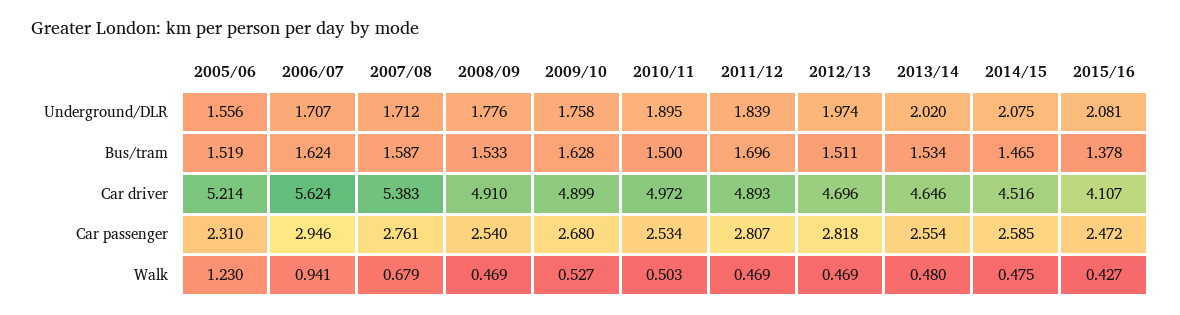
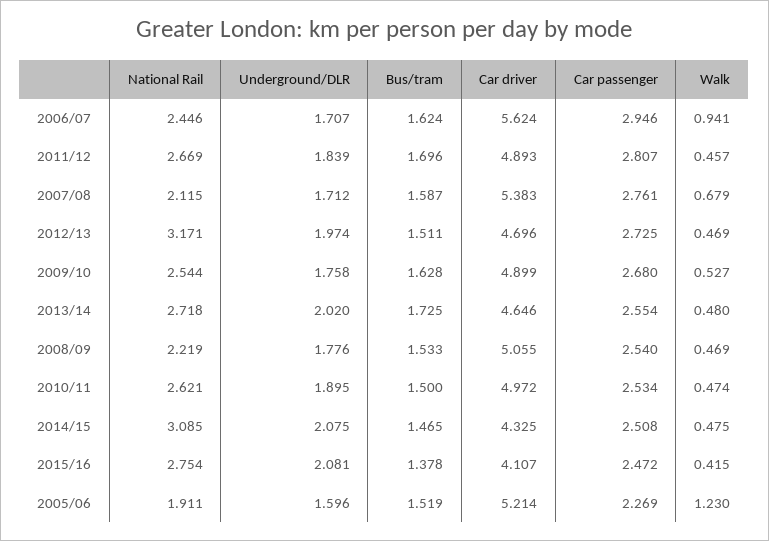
2005/06, Underground/DLR: 1.556 -> 1.596
2013/14, Bus/tram: 1.534 -> 1.725
2008/09, Car driver: 4.91 -> 5.055
2014/15, Car driver: 4.516 -> 4.325
2005/06, Car passenger: 2.31 -> 2.269
2012/13, Car passenger: 2.818 -> 2.725
2014/15, Car passenger: 2.585 -> 2.508
2010/11, Walk: 0.503 -> 0.474
2011/12, Walk: 0.469 -> 0.457
2015/16, Walk: 0.427 -> 0.415
2006/07, National Rail: none -> 2.446
2011/12, National Rail: none -> 2.669
2007/08, National Rail: none -> 2.115
2012/13, National Rail: none -> 3.171
2009/10, National Rail: none -> 2.544
2013/14, National Rail: none -> 2.718
2008/09, National Rail: none -> 2.219
2010/11, National Rail: none -> 2.621
2014/15, National Rail: none -> 3.085
2015/16, National Rail: none -> 2.754
2005/06, National Rail: none -> 1.911

